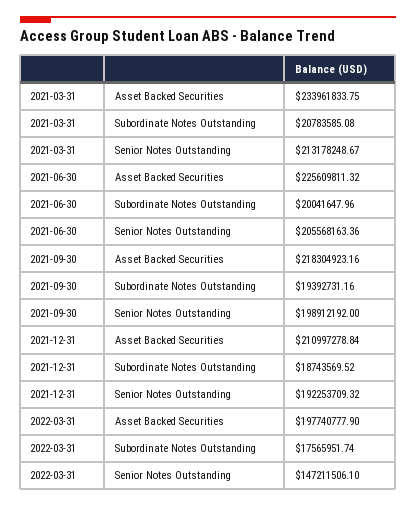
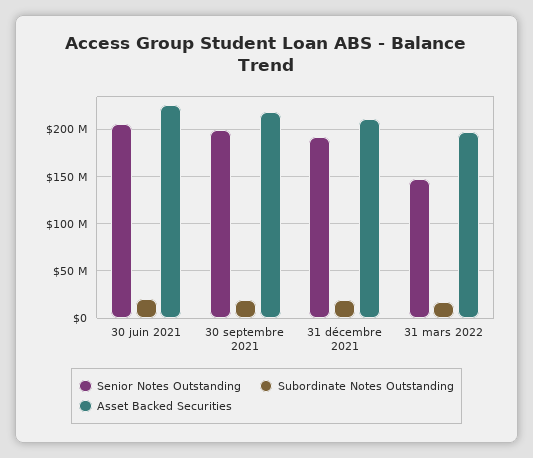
Asset Backed Securities, 2021-03-31: 233961833.75 -> none
Subordinate Notes Outstanding, 2021-03-31: 20783585.08 -> none
Senior Notes Outstanding, 2021-03-31: 213178248.67 -> none

